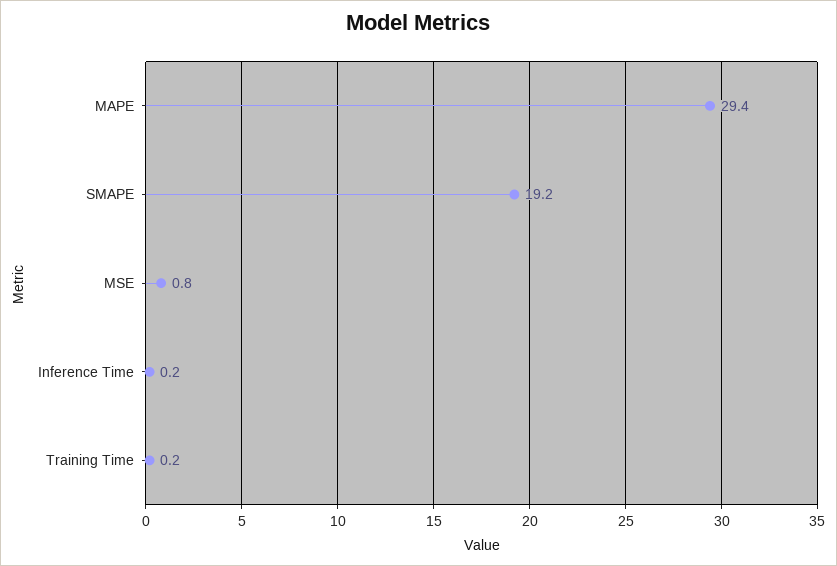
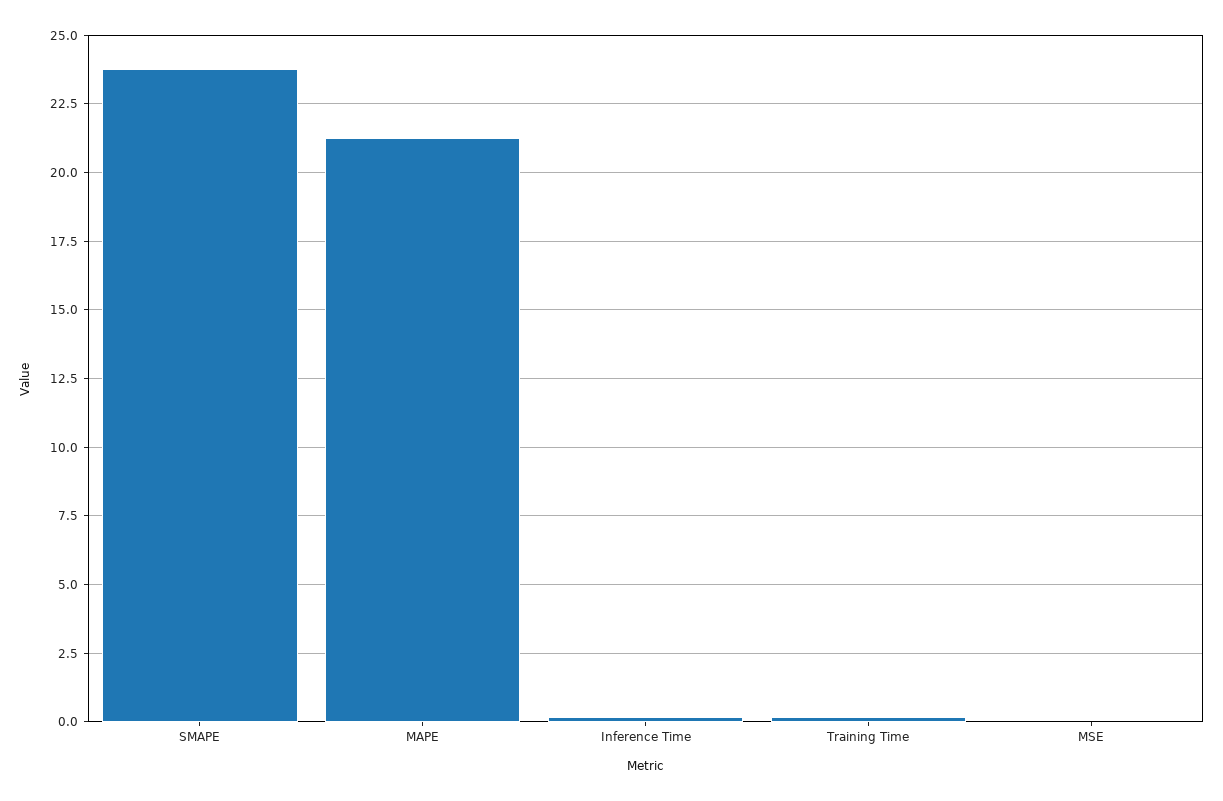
MAPE: 29.4 -> 21.25
SMAPE: 19.2 -> 23.75
MSE: 0.8 -> 0

